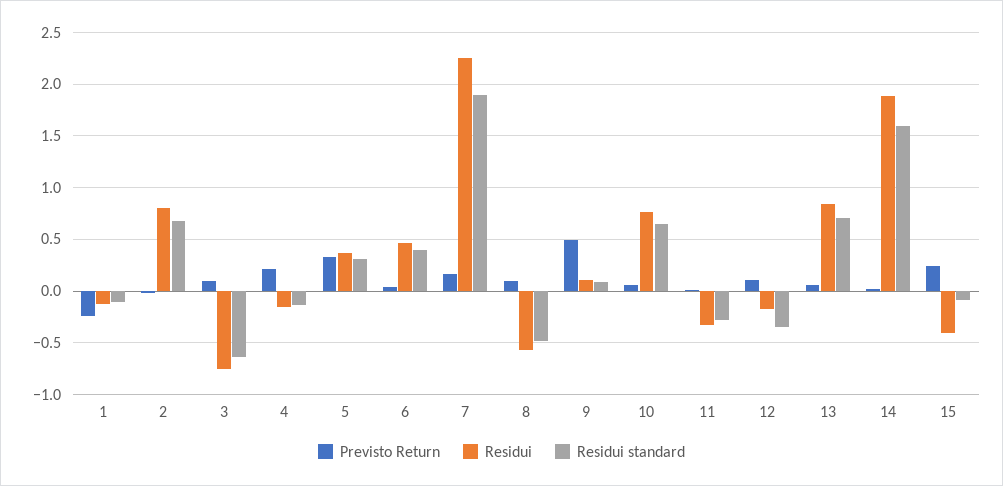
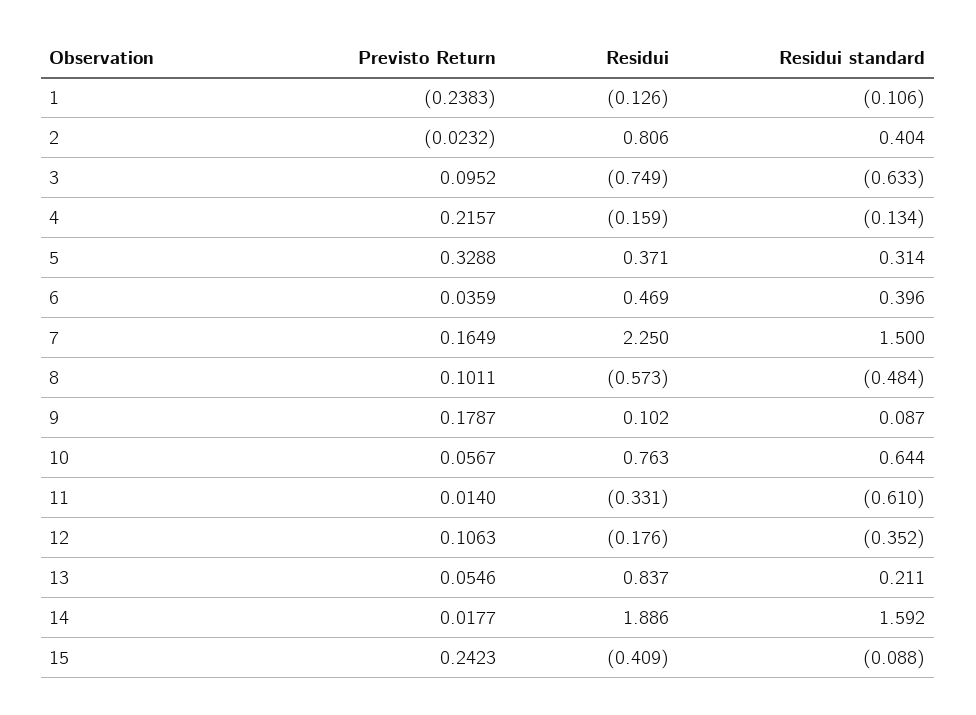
Residui standard, 2: 0.7 -> 0.404
Residui standard, 7: 1.9 -> 1.5
Previsto Return, 9: 0.5 -> 0.1787
Residui standard, 11: -0.3 -> -0.61
Residui standard, 13: 0.7 -> 0.211

